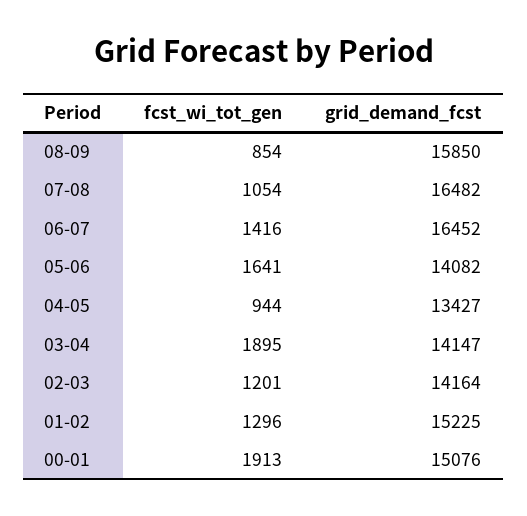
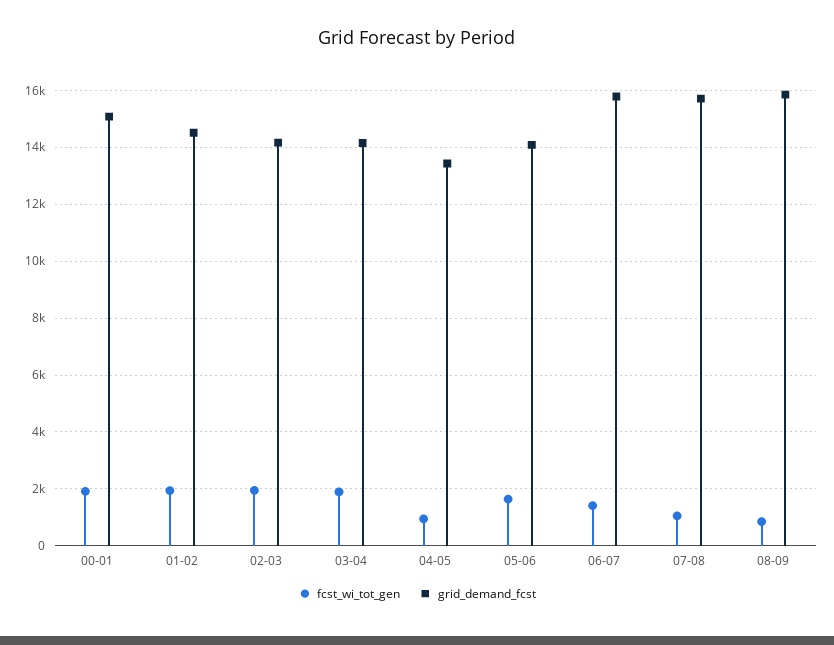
grid_demand_fcst, 07-08: 16482 -> 15750
grid_demand_fcst, 06-07: 16452 -> 15750
fcst_wi_tot_gen, 02-03: 1201 -> 2000
fcst_wi_tot_gen, 01-02: 1296 -> 2000
grid_demand_fcst, 01-02: 15225 -> 14500

